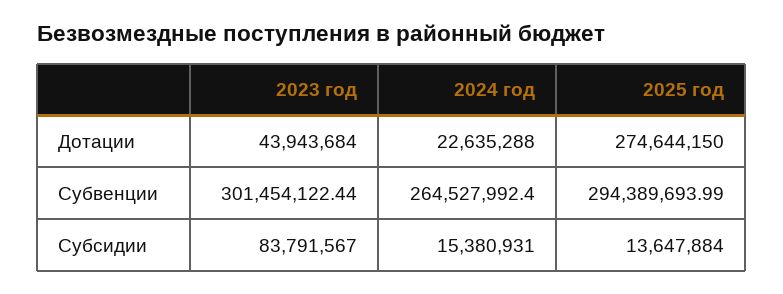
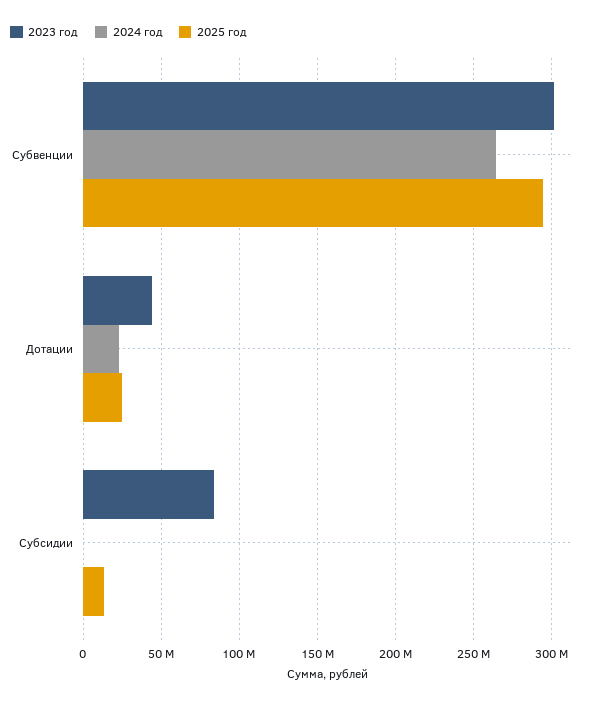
2025 год, Дотации: 274644150 -> 25000000
2024 год, Субсидии: 15380931 -> 0

